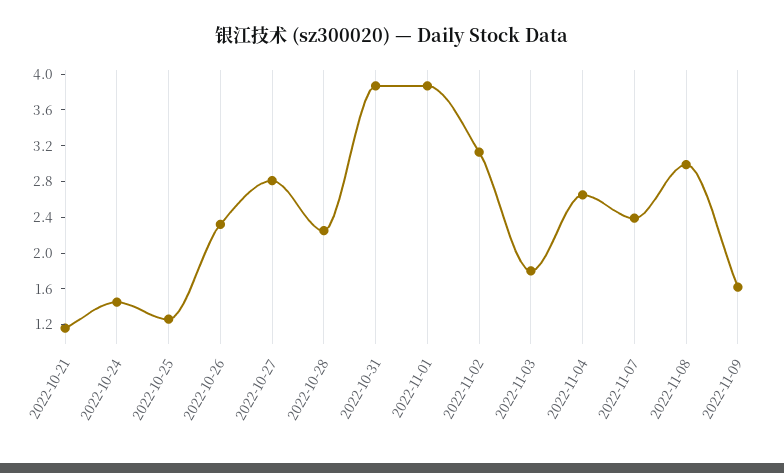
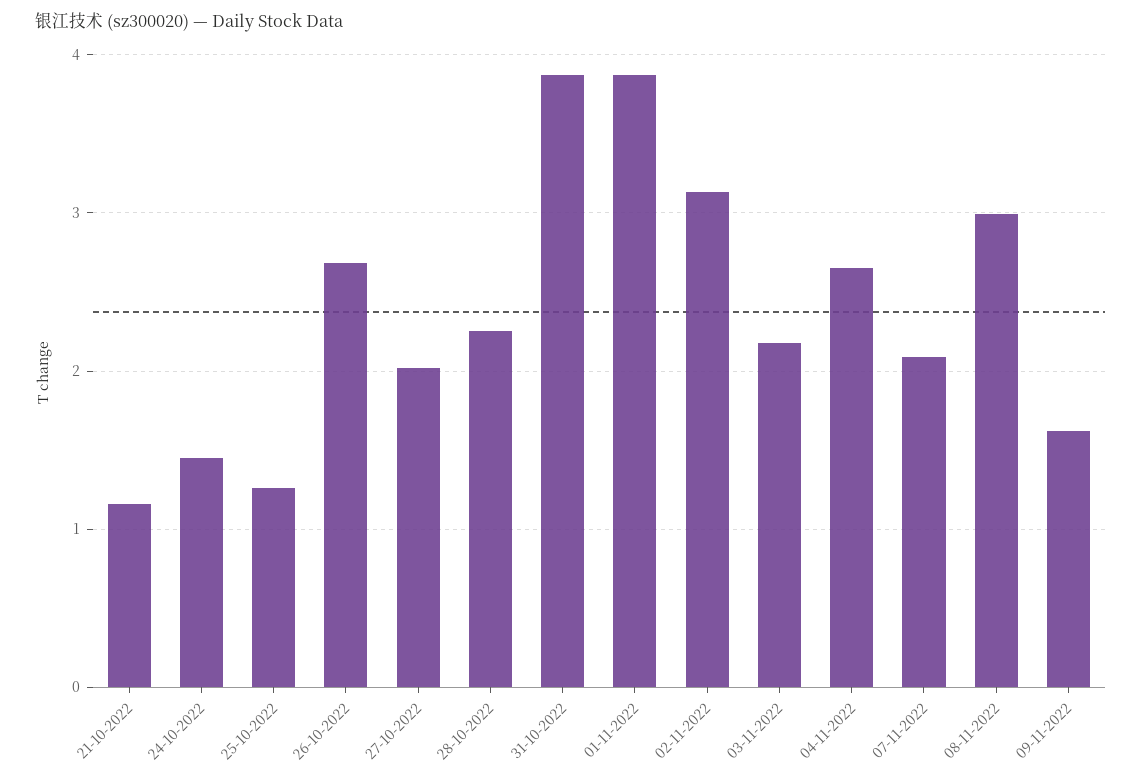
2022-10-26: 2.3 -> 2.7
2022-10-27: 2.8 -> 2
2022-11-03: 1.8 -> 2.2
2022-11-07: 2.4 -> 2.1

